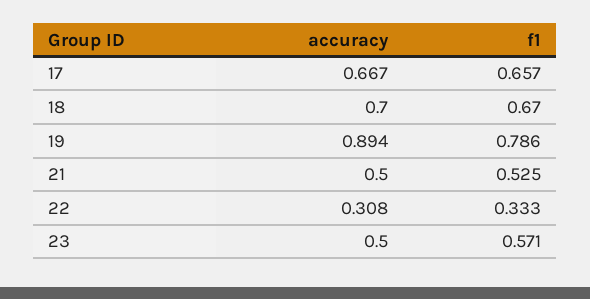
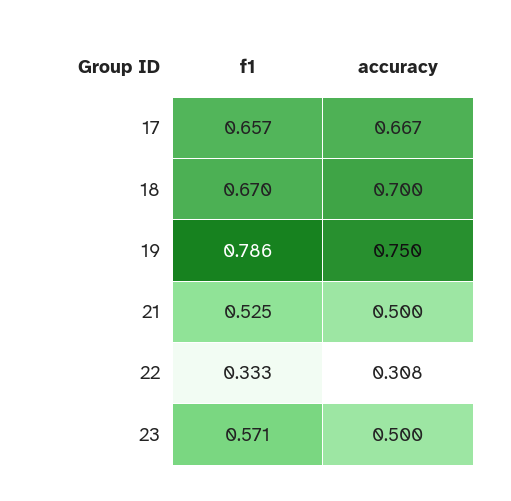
accuracy, 19: 0.894 -> 0.75

